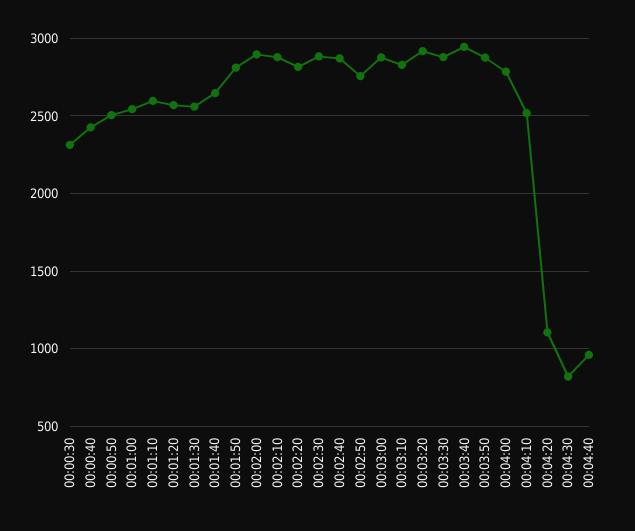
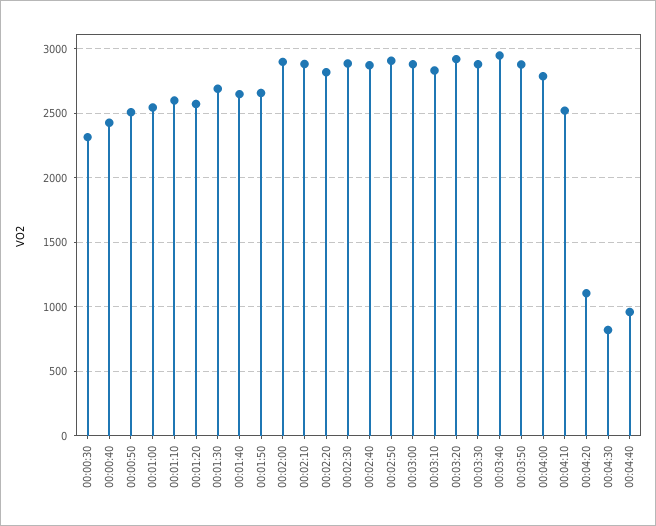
00:01:30: 2550 -> 2700
00:01:50: 2800 -> 2650
00:02:50: 2750 -> 2900

